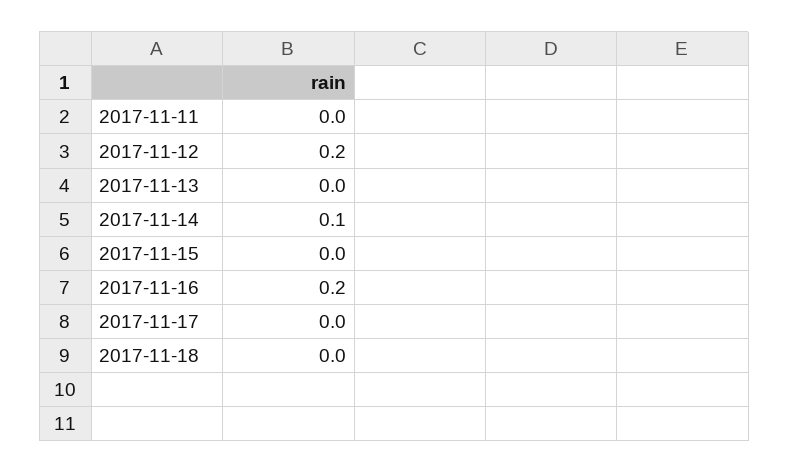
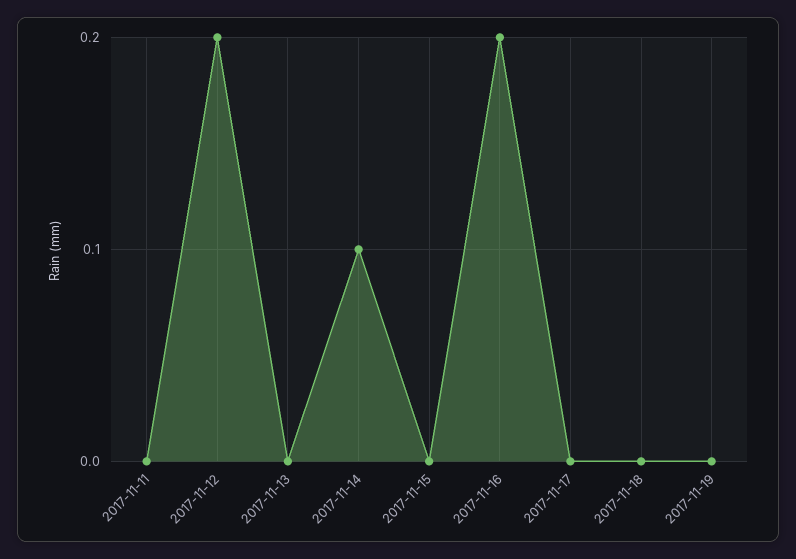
2017-11-19: none -> 0

